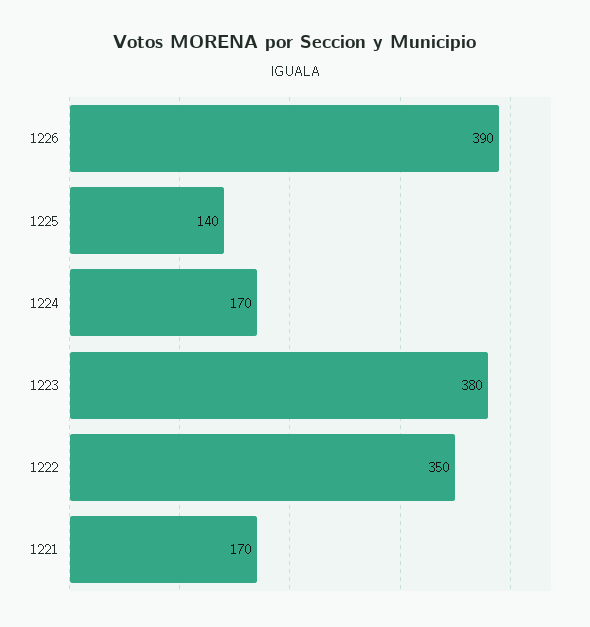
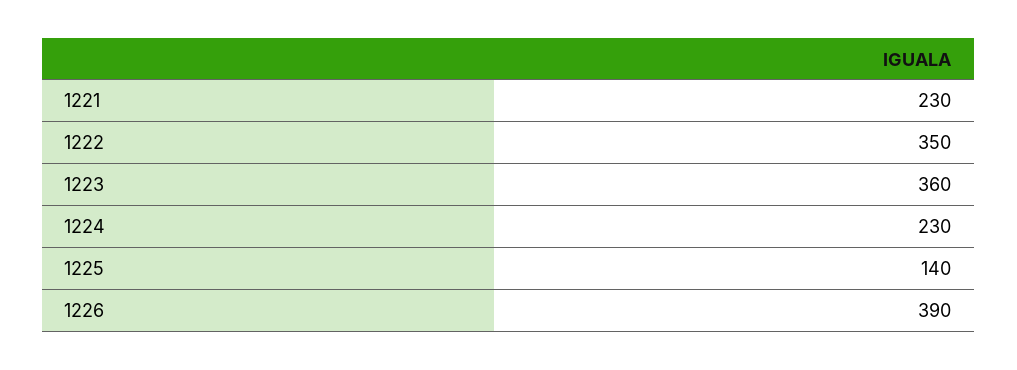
1224: 170 -> 230
1223: 380 -> 360
1221: 170 -> 230

